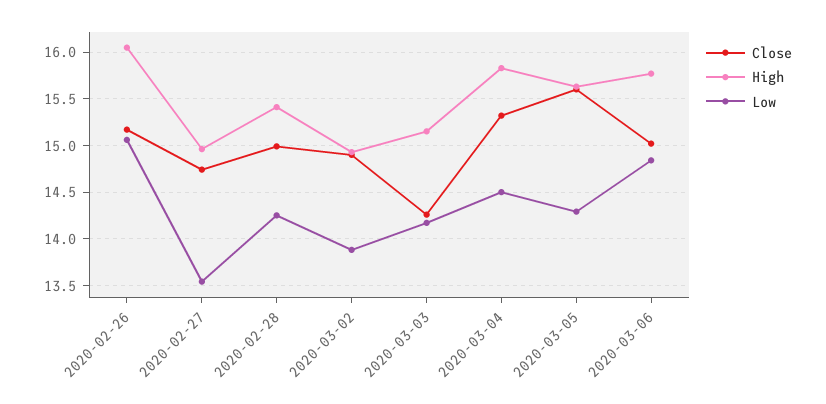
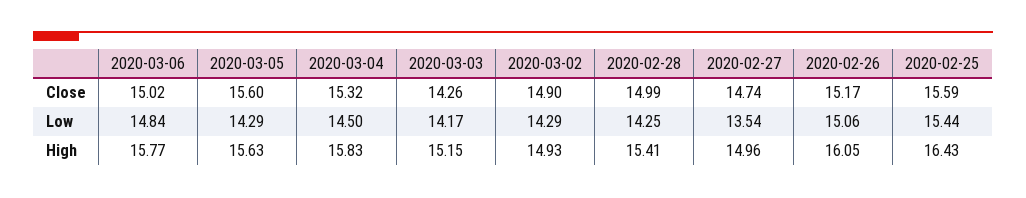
Low, 2020-03-02: 13.9 -> 14.29
Close, 2020-02-25: none -> 15.59
Low, 2020-02-25: none -> 15.44
High, 2020-02-25: none -> 16.43

